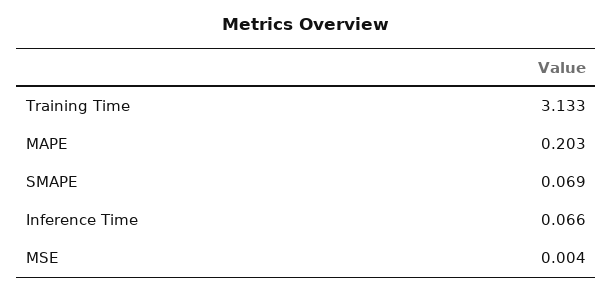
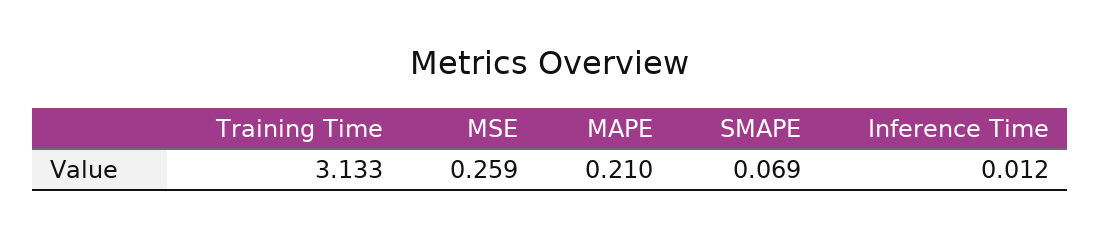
MAPE: 0.203 -> 0.21
Inference Time: 0.066 -> 0.012
MSE: 0.004 -> 0.259

